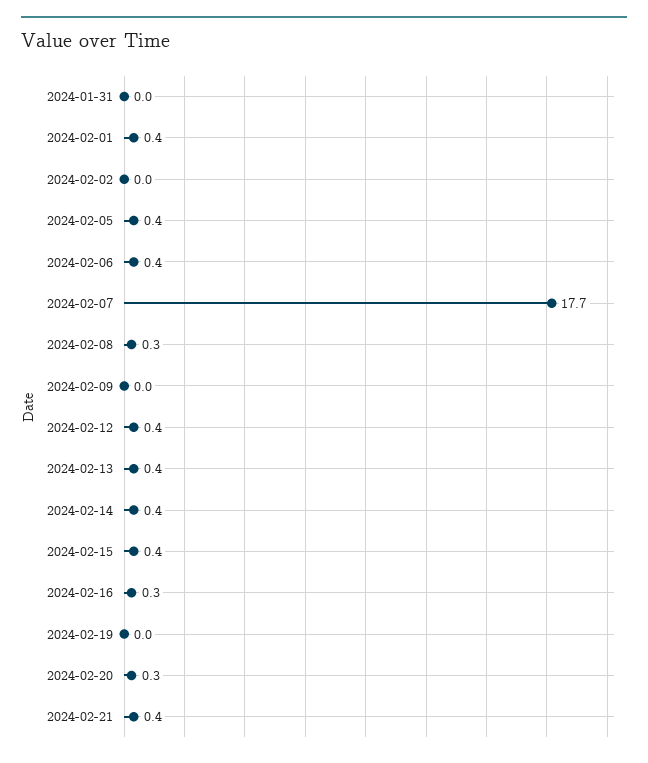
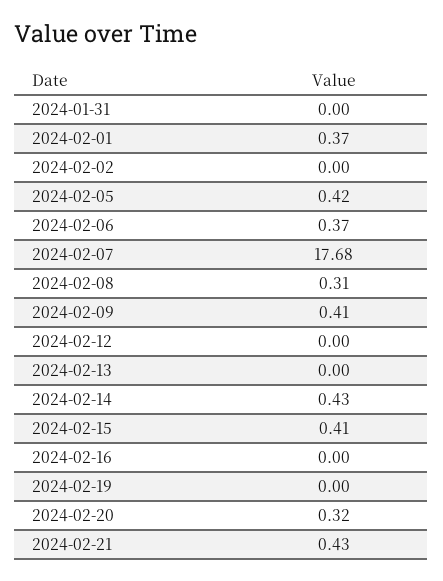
2024-02-09: 0 -> 0.41
2024-02-12: 0.4 -> 0
2024-02-13: 0.4 -> 0
2024-02-16: 0.3 -> 0

